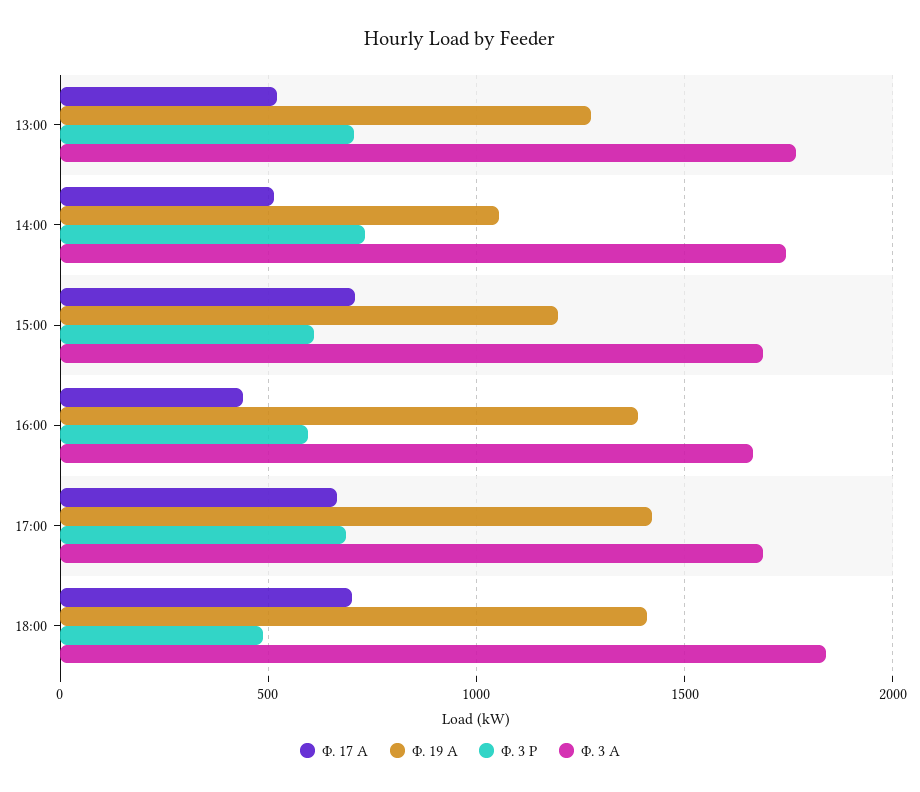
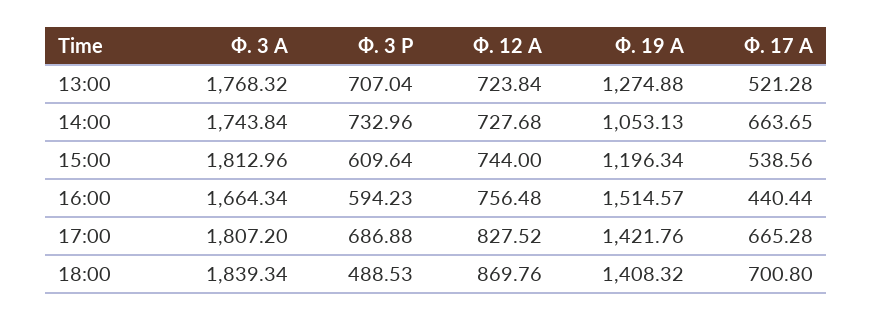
Ф. 17 А, 14:00: 500 -> 663.65
Ф. 17 А, 15:00: 700 -> 538.56
Ф. 3 А, 15:00: 1700 -> 1812.96
Ф. 19 А, 16:00: 1400 -> 1514.57
Ф. 3 А, 17:00: 1700 -> 1807.2
Ф. 12 А, 13:00: none -> 723.84
Ф. 12 А, 14:00: none -> 727.68
Ф. 12 А, 15:00: none -> 744
Ф. 12 А, 16:00: none -> 756.48
Ф. 12 А, 17:00: none -> 827.52
Ф. 12 А, 18:00: none -> 869.76

